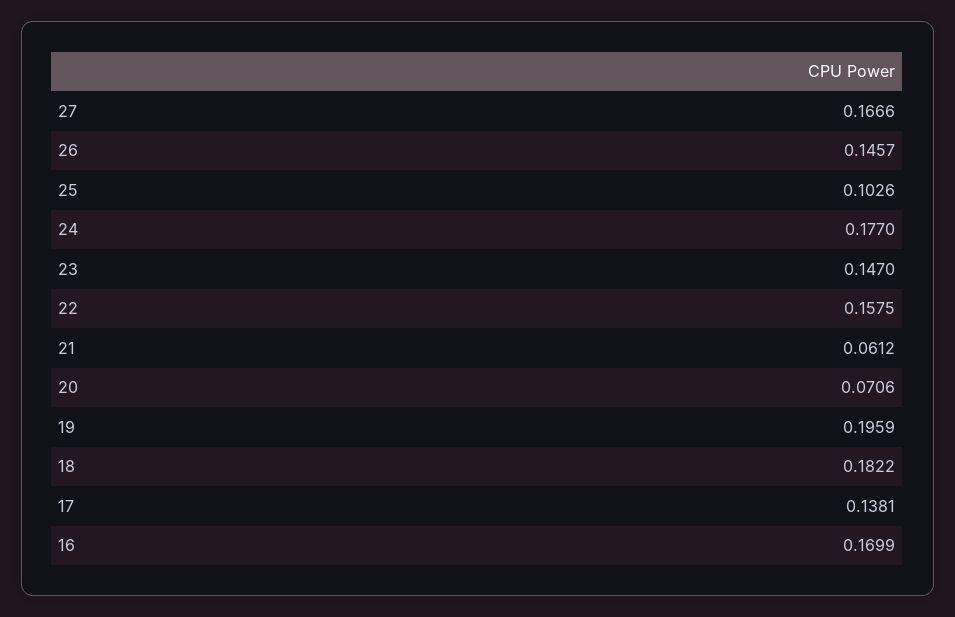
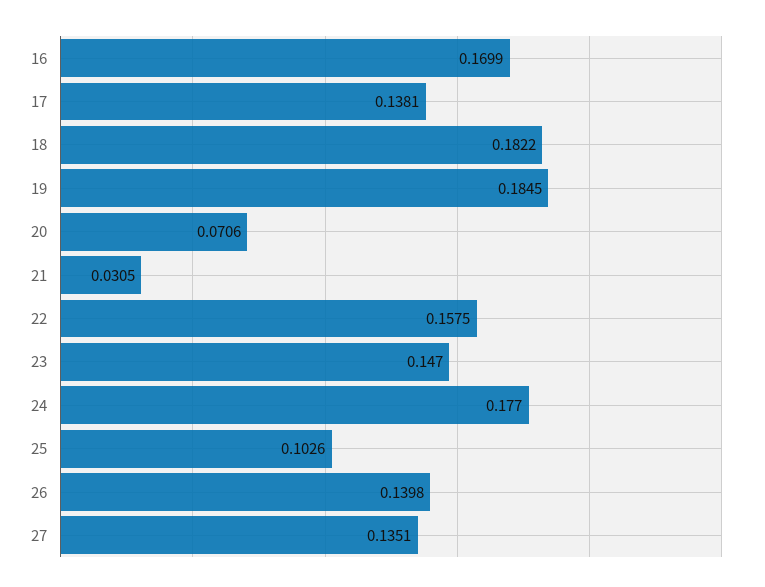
27: 0.1666 -> 0.1351
26: 0.1457 -> 0.1398
21: 0.0612 -> 0.0305
19: 0.1959 -> 0.1845

